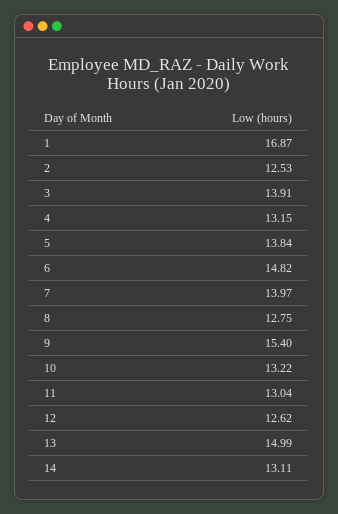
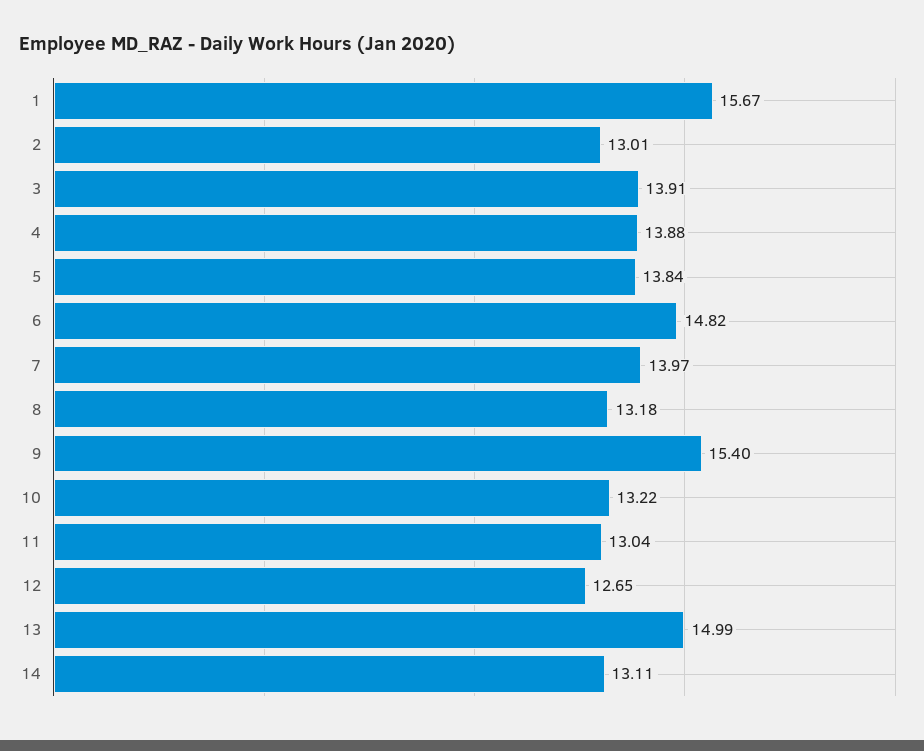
1: 16.87 -> 15.67
2: 12.53 -> 13.01
4: 13.15 -> 13.88
8: 12.75 -> 13.18
12: 12.62 -> 12.65

